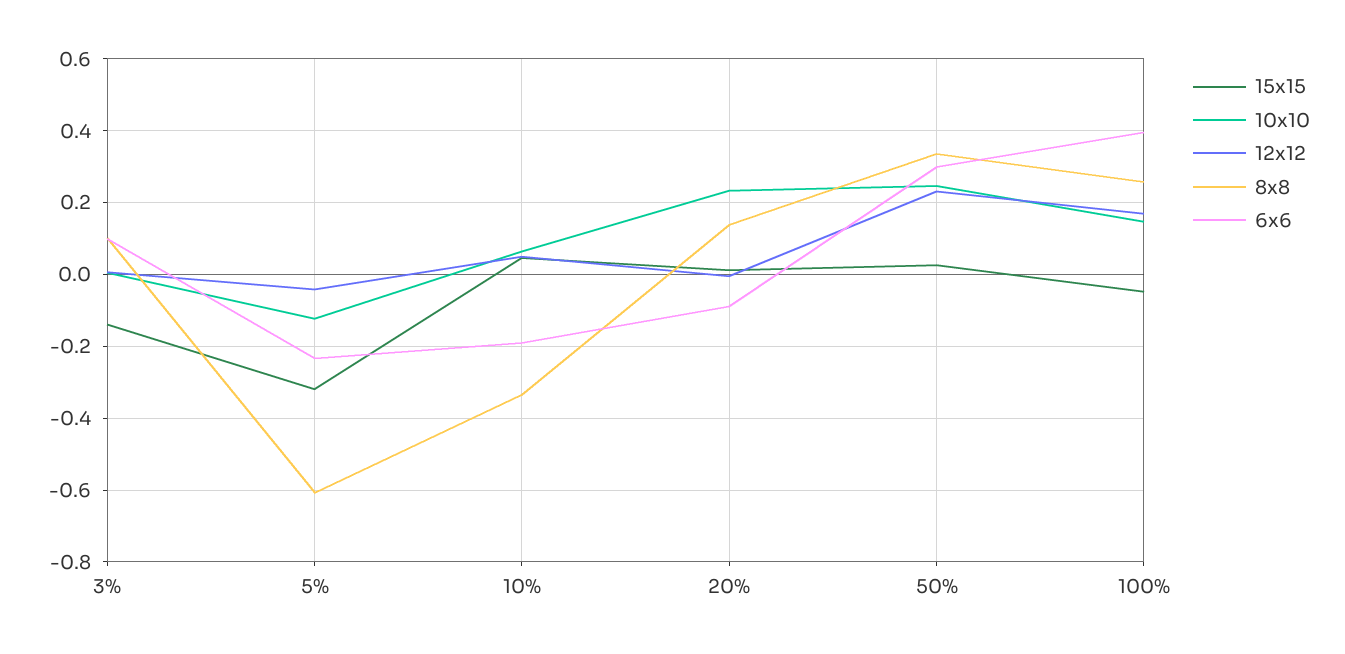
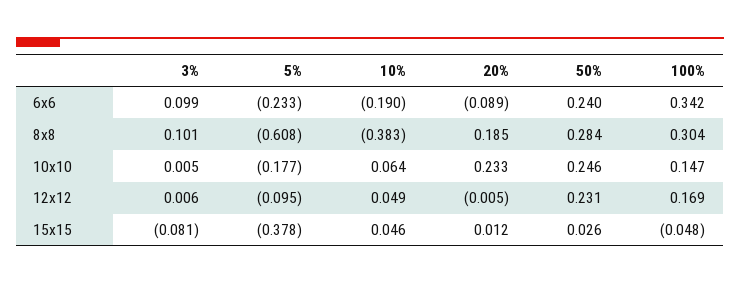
15x15, 3%: -0.14 -> -0.081
15x15, 5%: -0.32 -> -0.378
10x10, 5%: -0.12 -> -0.177
12x12, 5%: -0.04 -> -0.095
8x8, 10%: -0.34 -> -0.383
8x8, 20%: 0.14 -> 0.185
8x8, 50%: 0.34 -> 0.284
6x6, 50%: 0.3 -> 0.24
8x8, 100%: 0.26 -> 0.304
6x6, 100%: 0.4 -> 0.342

